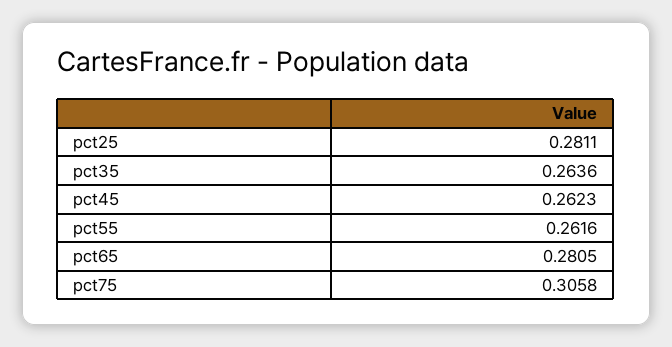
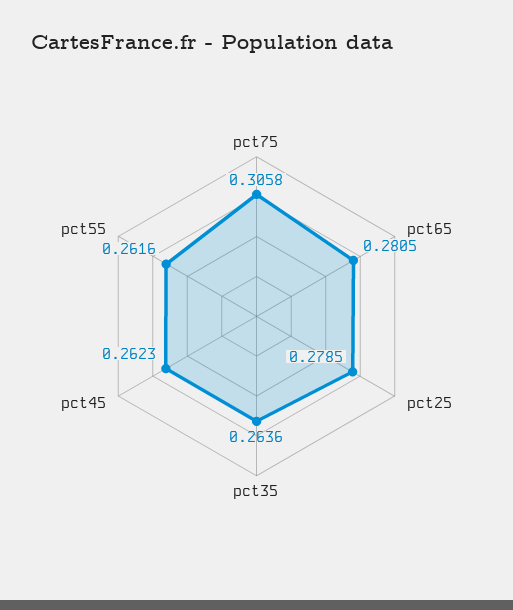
pct25: 0.2811 -> 0.2785

